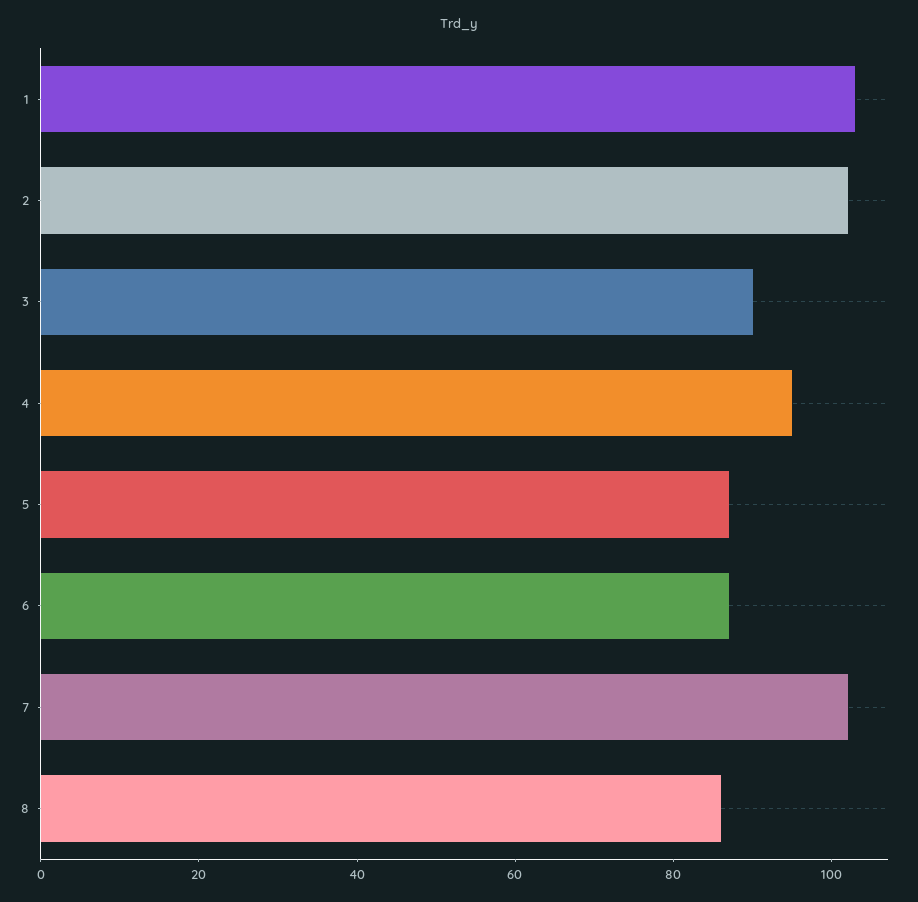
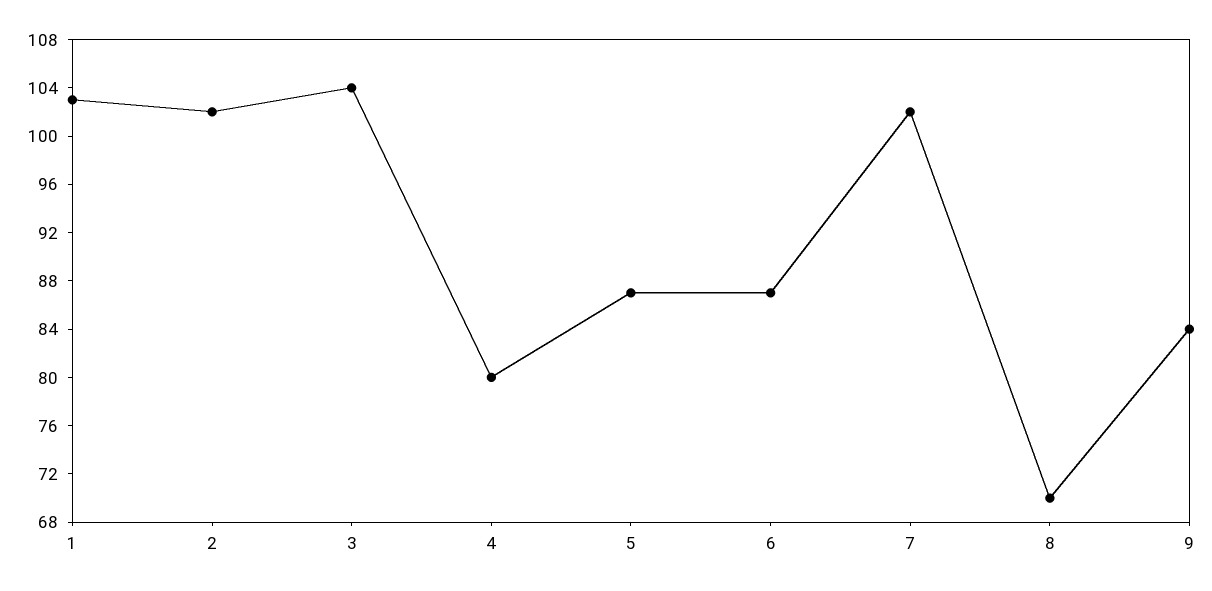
3: 90 -> 104
4: 95 -> 80
8: 85 -> 70
9: none -> 84

